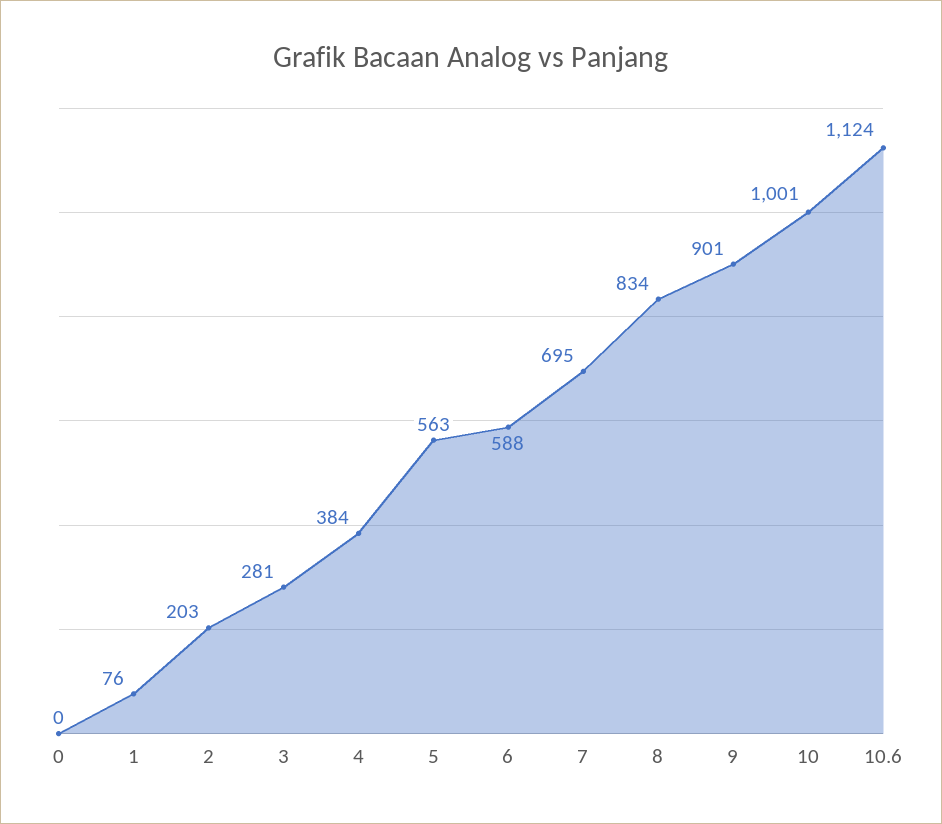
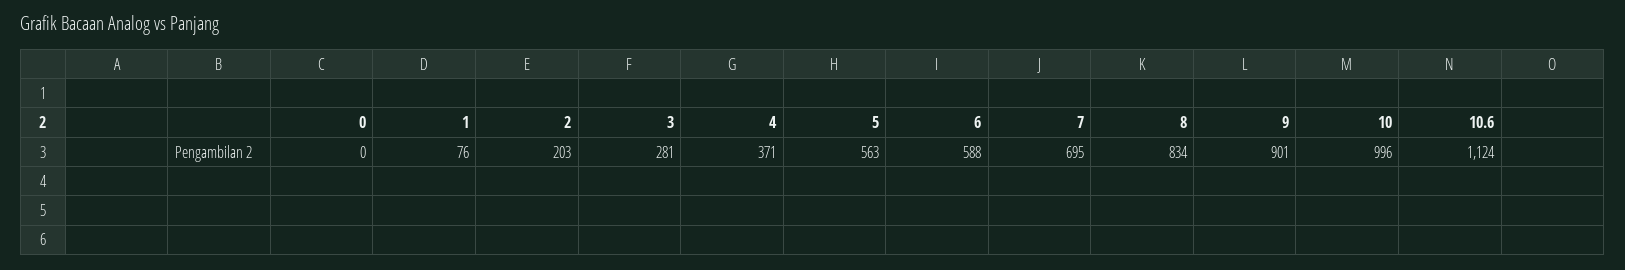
4: 384 -> 371
10: 1001 -> 996

